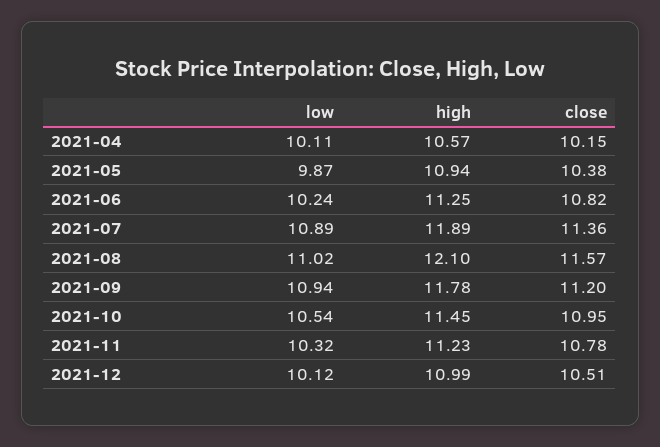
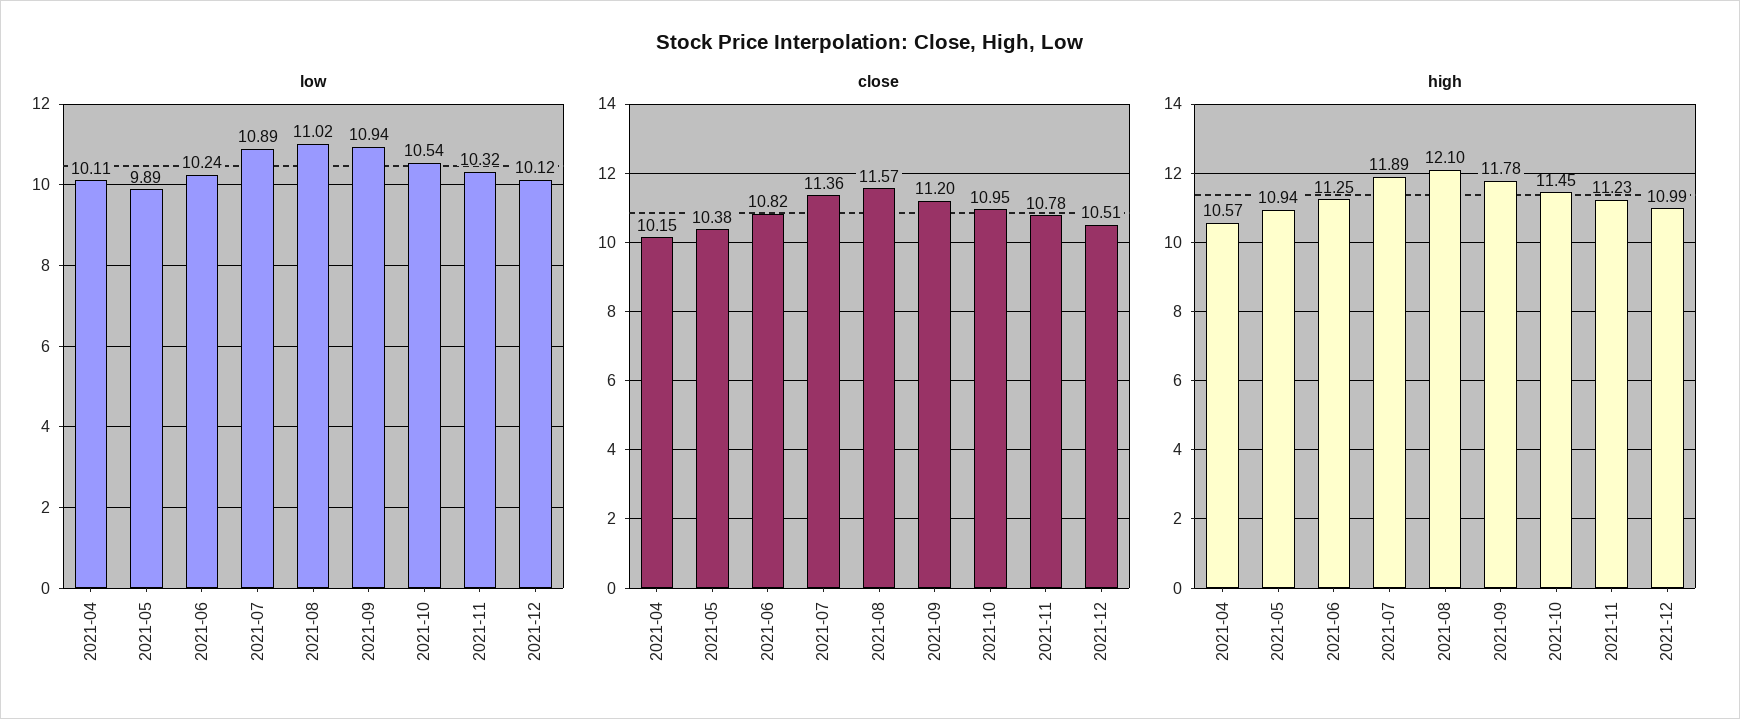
low, 2021-05: 9.87 -> 9.89

